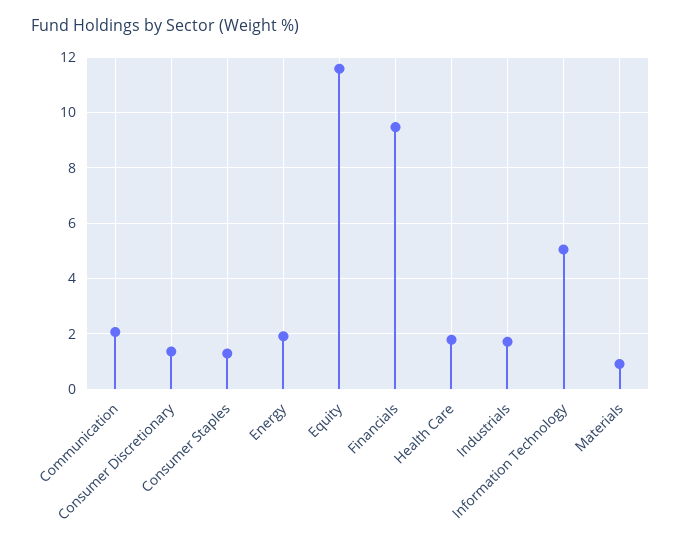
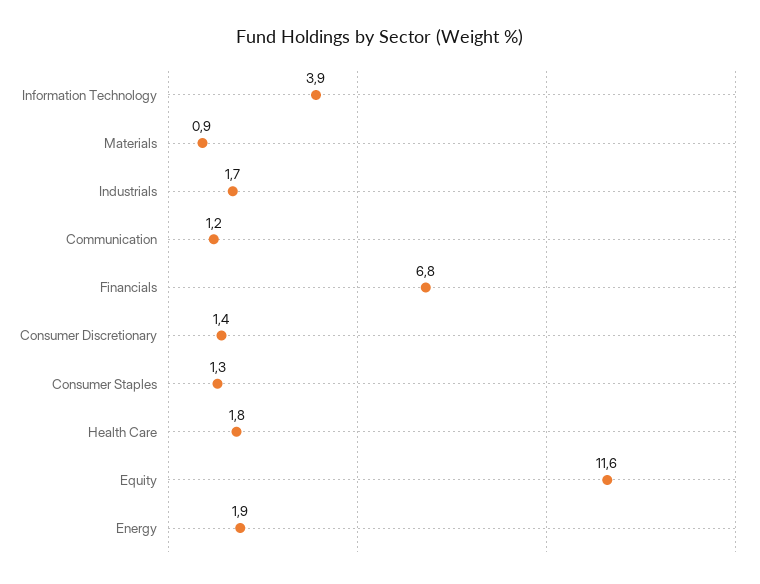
Communication: 2 -> 1.2
Financials: 9.5 -> 6.8
Information Technology: 5 -> 3.9

